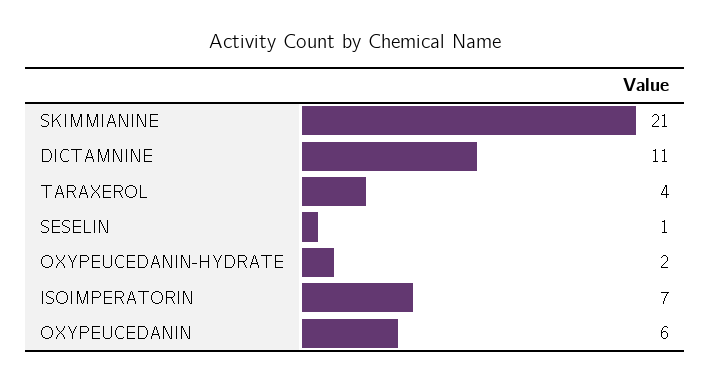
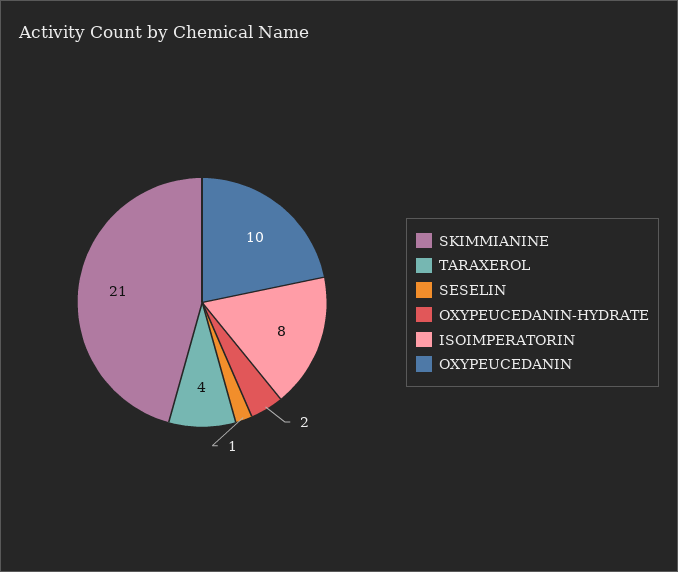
DICTAMNINE: 11 -> none
ISOIMPERATORIN: 7 -> 8
OXYPEUCEDANIN: 6 -> 10

